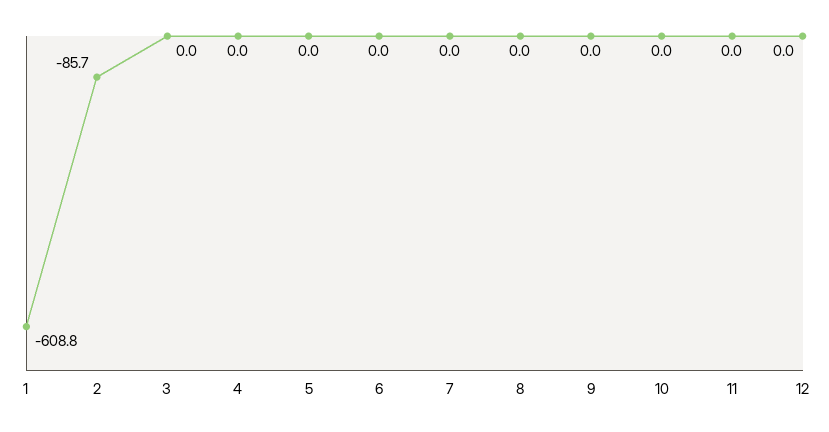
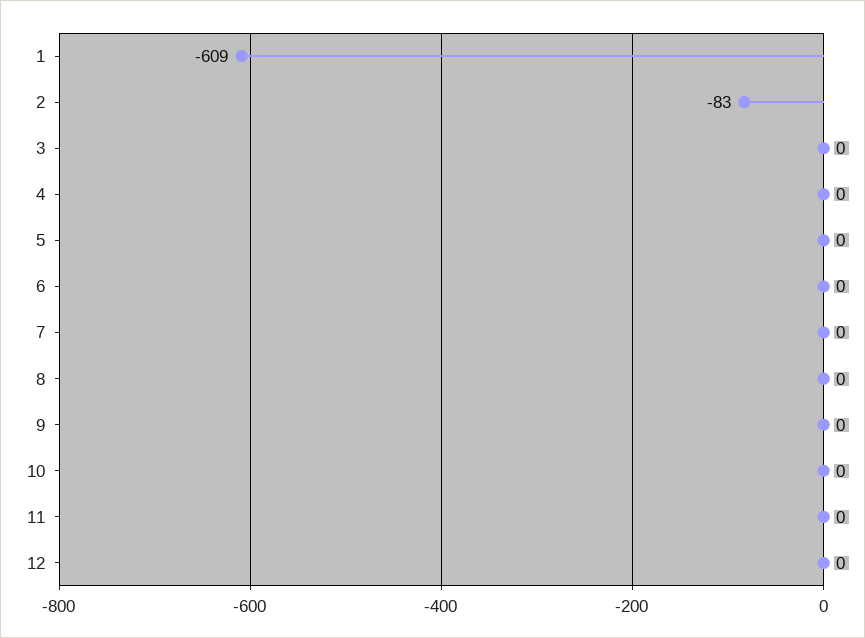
2: -85.7 -> -83

